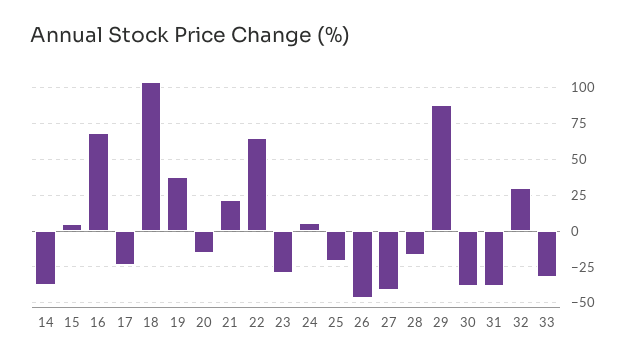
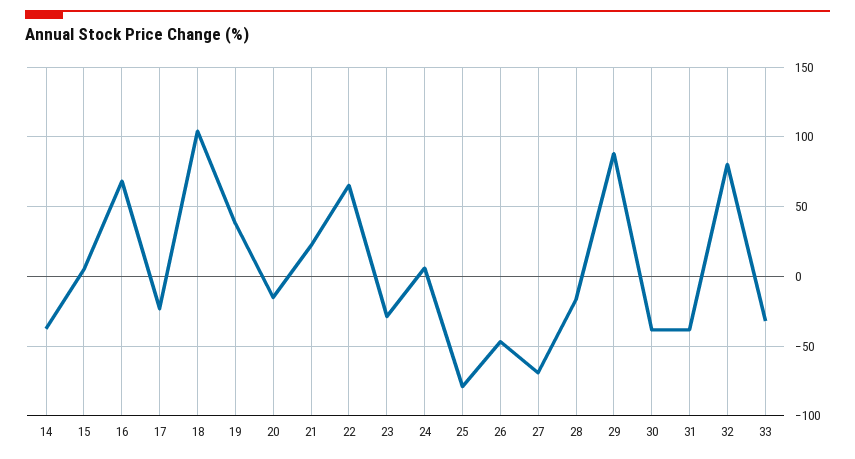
25: -20 -> -80
27: -40 -> -70
32: 30 -> 80

